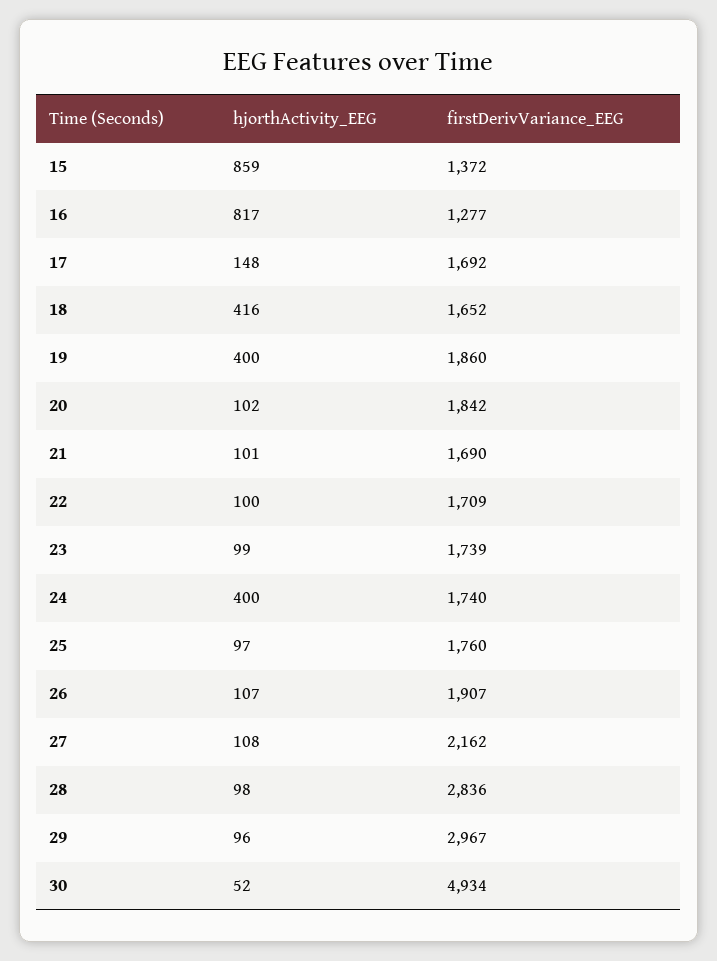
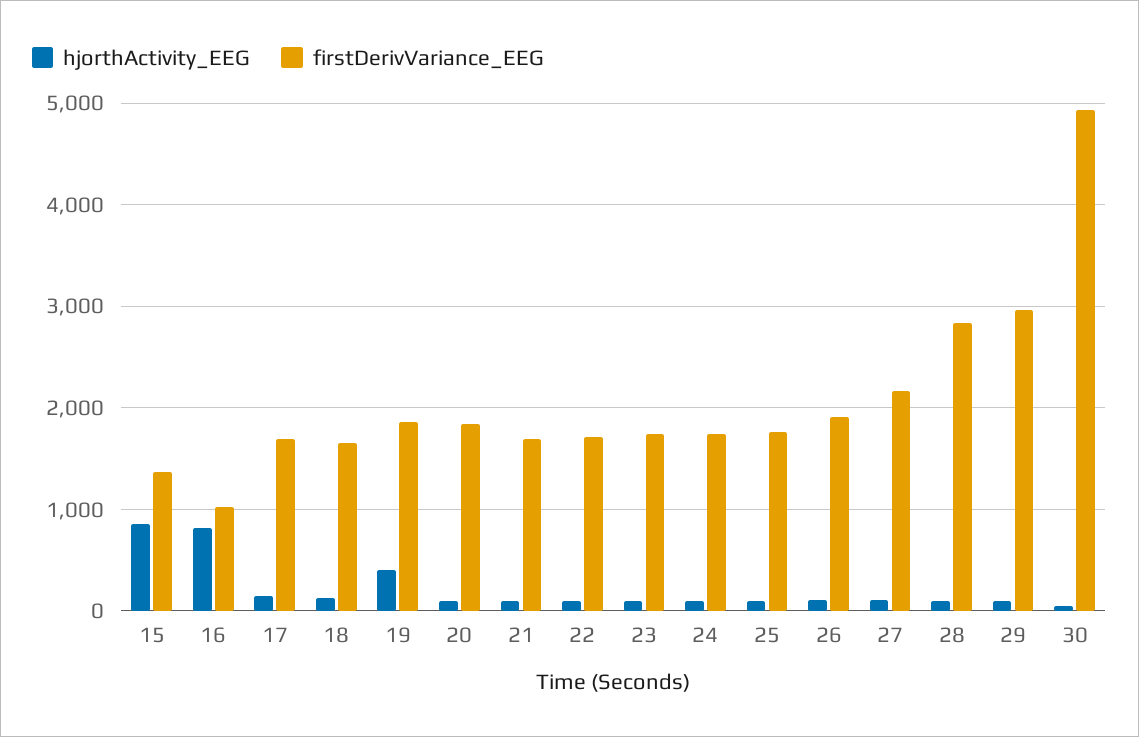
firstDerivVariance_EEG, 16: 1277 -> 1000
hjorthActivity_EEG, 18: 416 -> 100
hjorthActivity_EEG, 24: 400 -> 100

